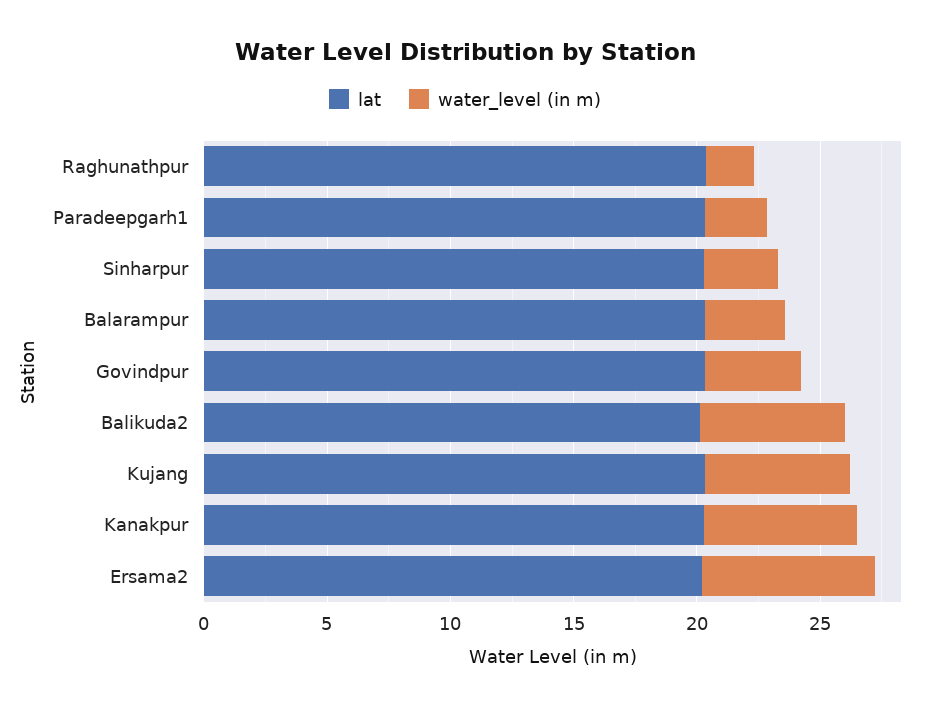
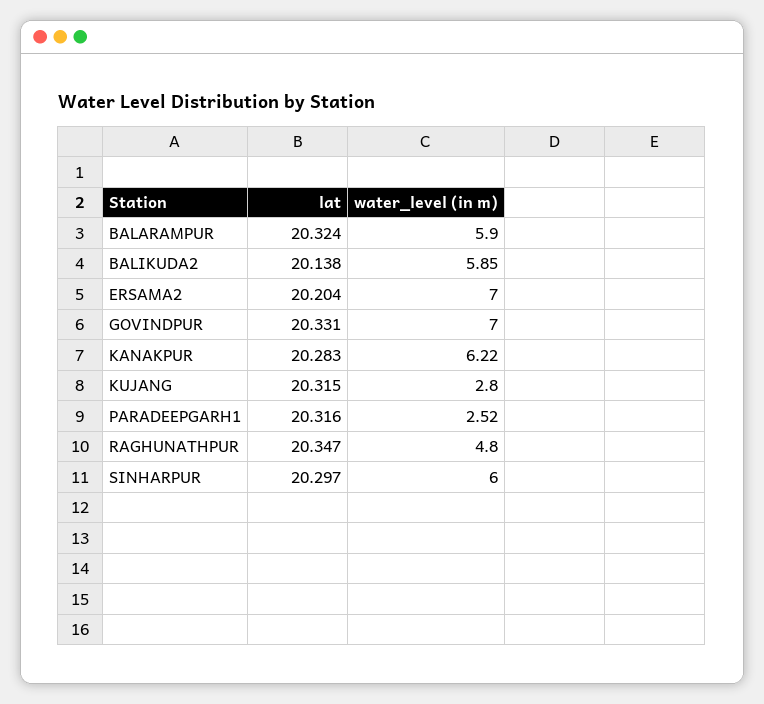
water_level (in m), Raghunathpur: 2 -> 4.8
water_level (in m), Sinharpur: 3 -> 6
water_level (in m), Balarampur: 3 -> 5.9
water_level (in m), Govindpur: 4 -> 7
water_level (in m), Kujang: 6 -> 2.8

